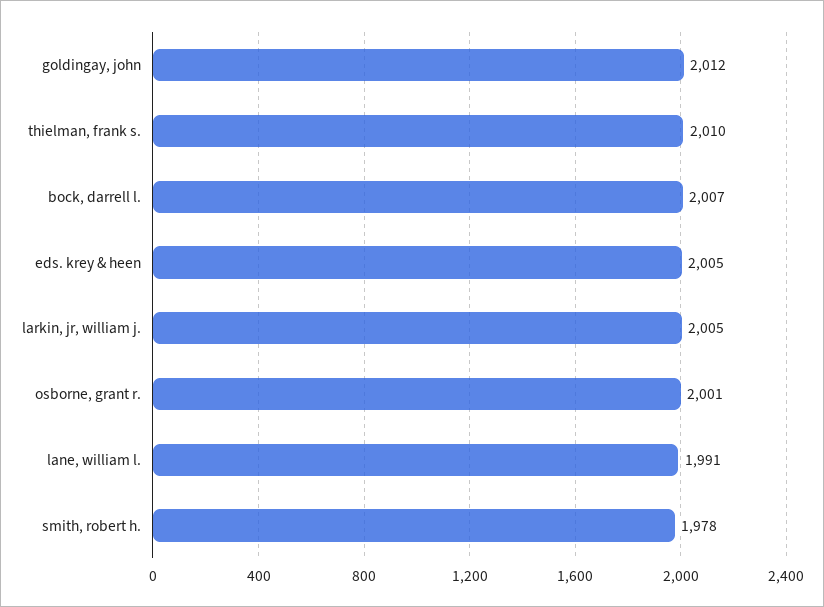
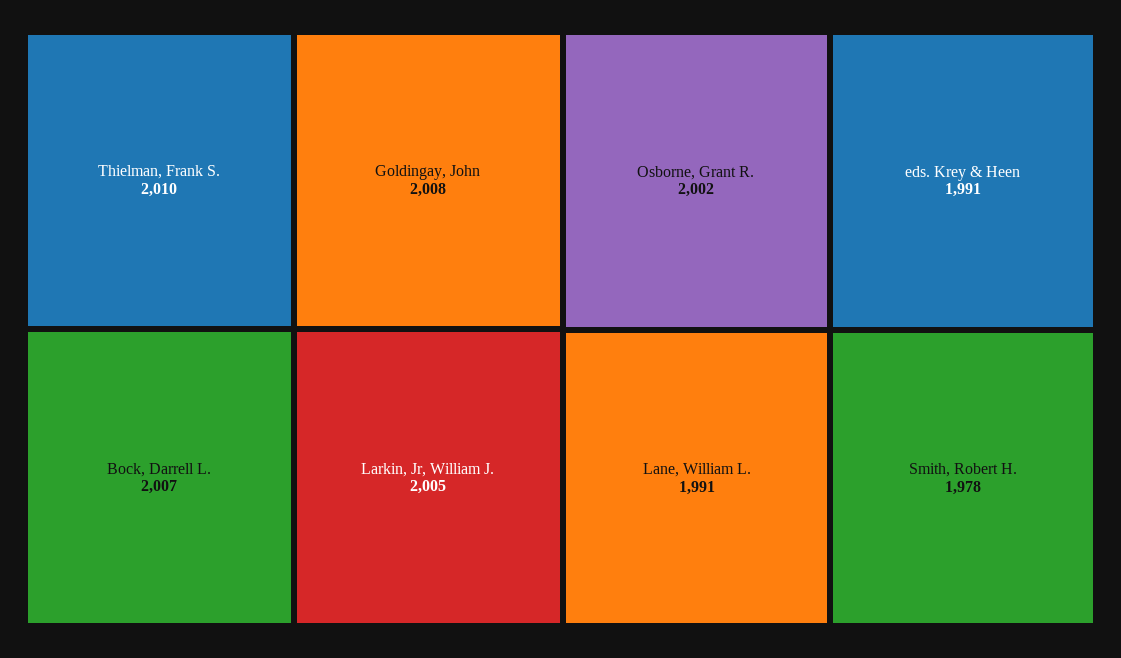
goldingay, john: 2012 -> 2008
eds. krey & heen: 2005 -> 1991
osborne, grant r.: 2001 -> 2002

